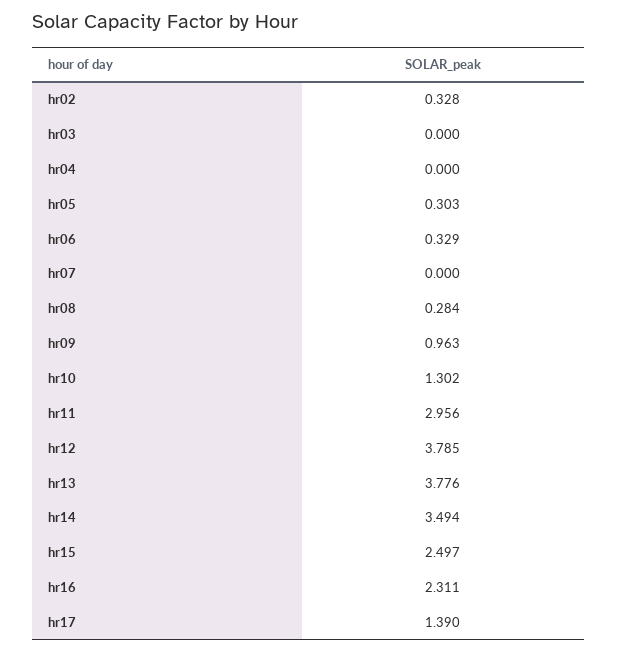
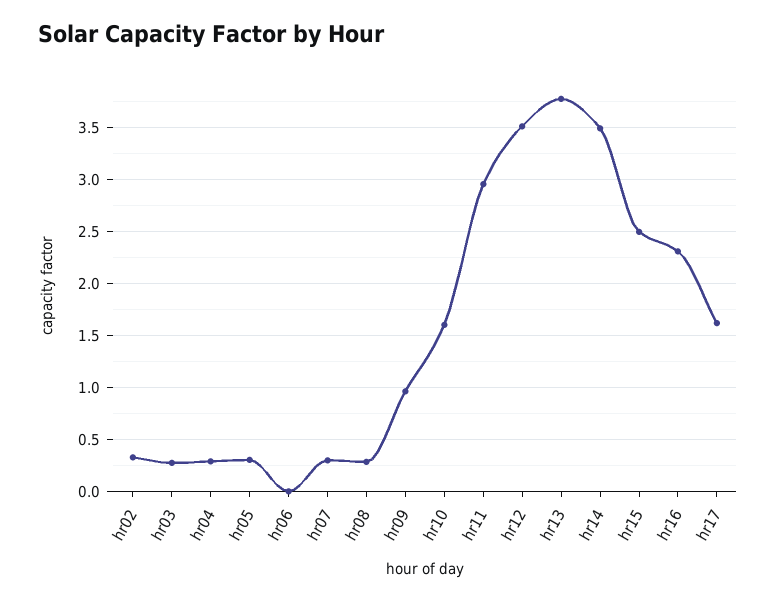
hr03: 0 -> 0.3
hr04: 0 -> 0.3
hr06: 0.329 -> 0
hr07: 0 -> 0.3
hr10: 1.302 -> 1.6
hr12: 3.785 -> 3.5
hr17: 1.39 -> 1.6

